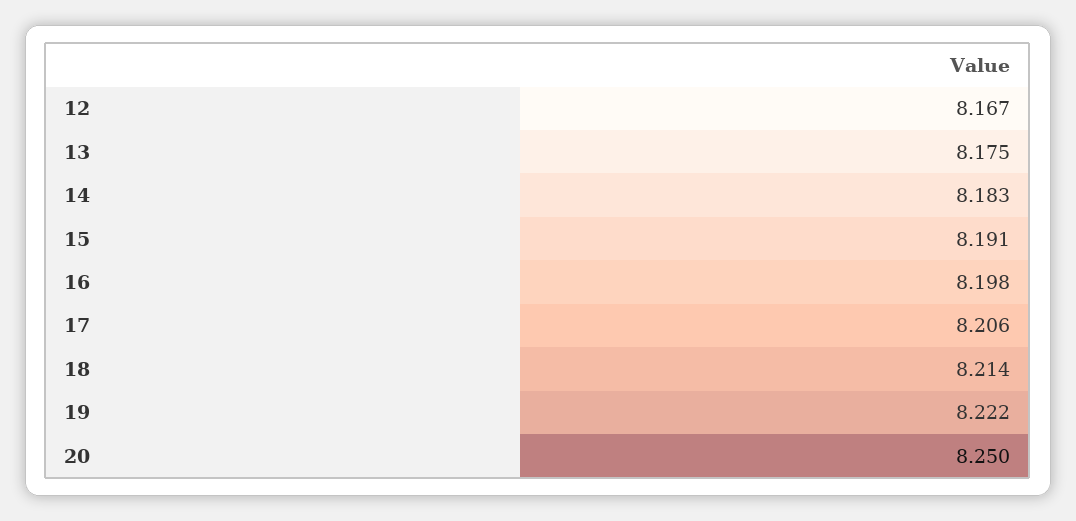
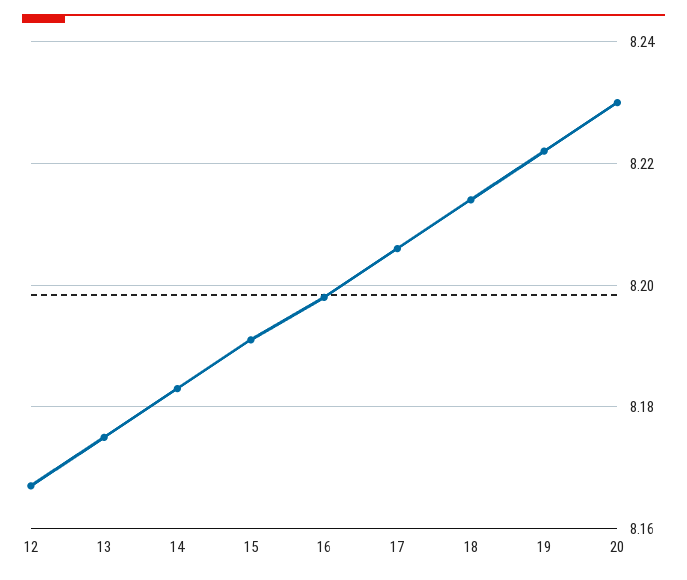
20: 8.25 -> 8.23

